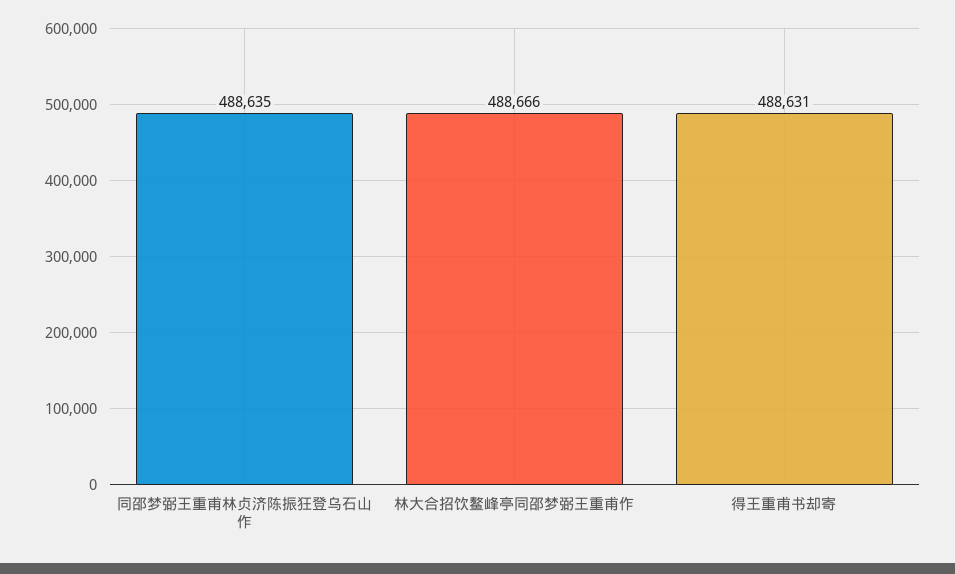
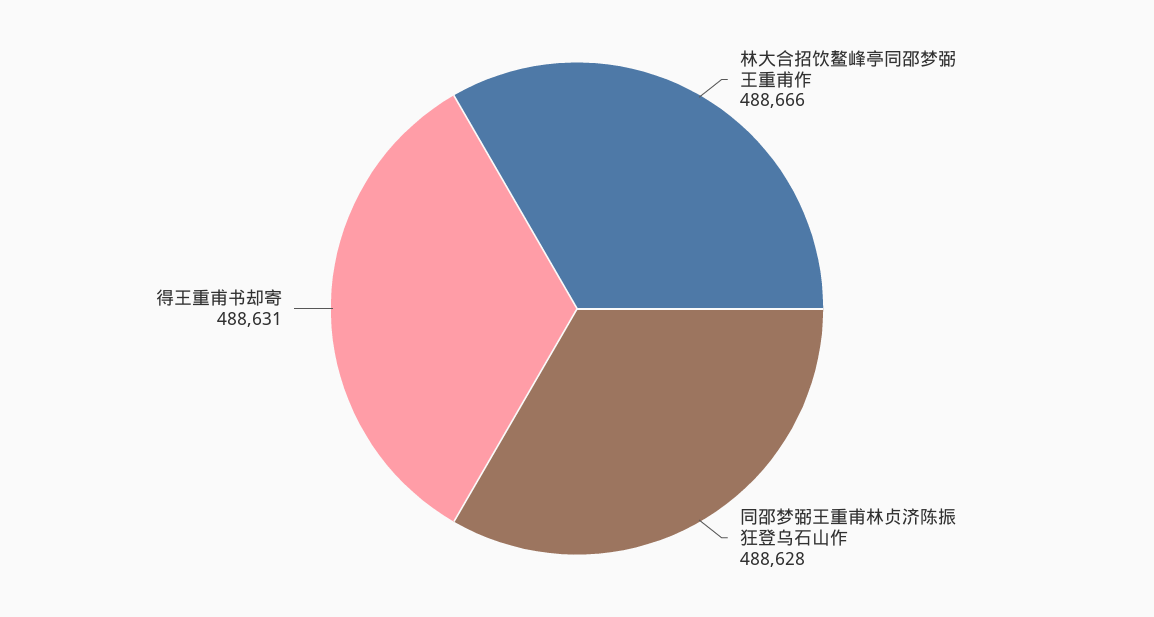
同邵梦弼王重甫林贞济陈振狂登乌石山作: 488635 -> 488628

